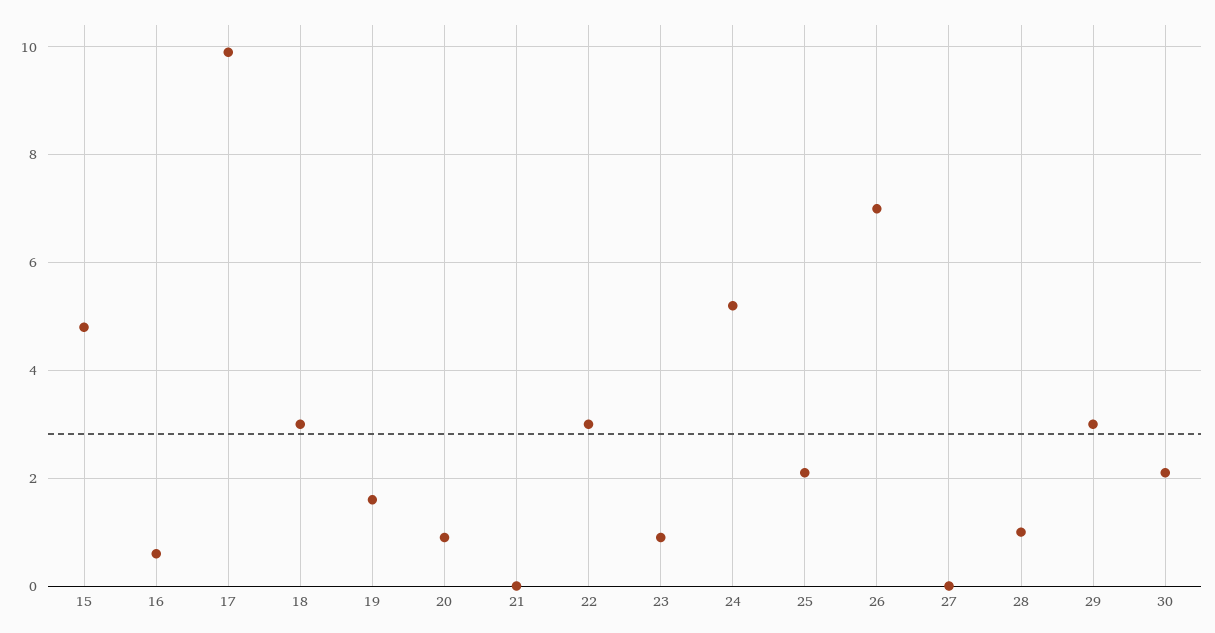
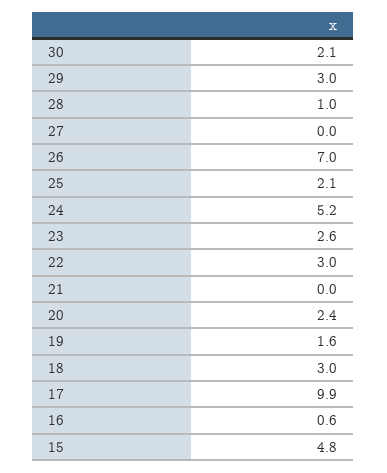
20: 1 -> 2.4
23: 1 -> 2.6

